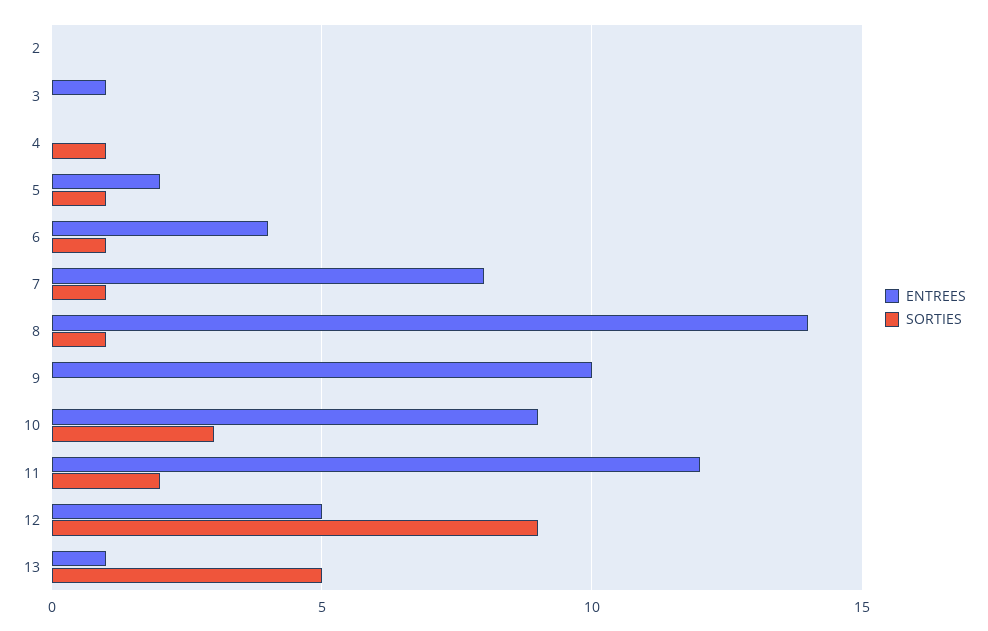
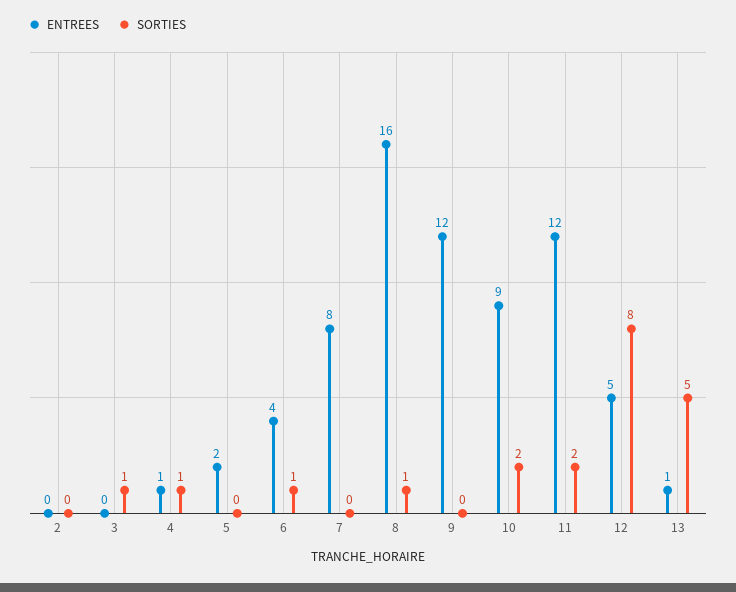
ENTREES, 3: 1 -> 0
SORTIES, 3: 0 -> 1
ENTREES, 4: 0 -> 1
SORTIES, 5: 1 -> 0
SORTIES, 7: 1 -> 0
ENTREES, 8: 14 -> 16
ENTREES, 9: 10 -> 12
SORTIES, 10: 3 -> 2
SORTIES, 12: 9 -> 8

